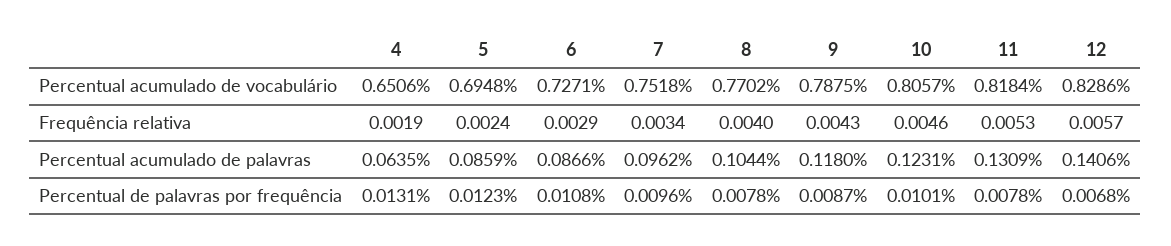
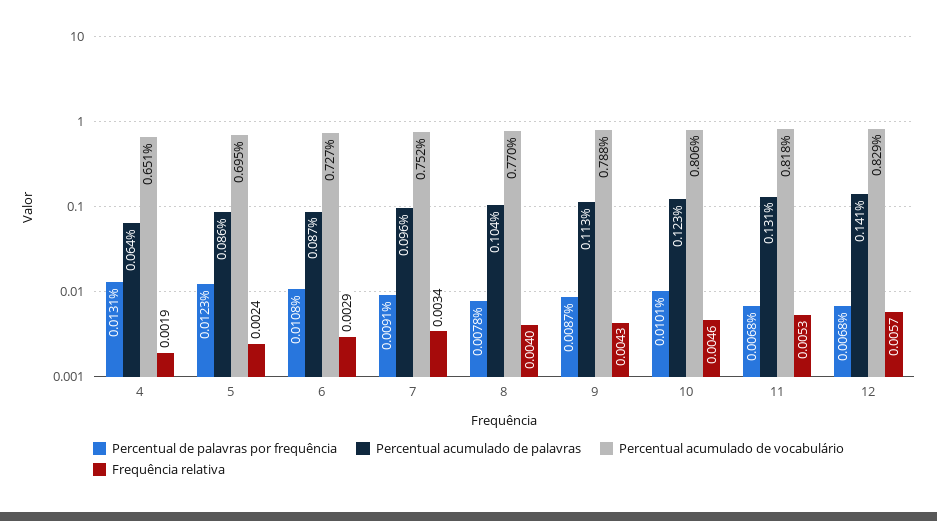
Percentual acumulado de palavras, 9: 0.118 -> 0.113
Percentual de palavras por frequência, 7: 0.0096 -> 0.0091
Percentual de palavras por frequência, 11: 0.0078 -> 0.0068

